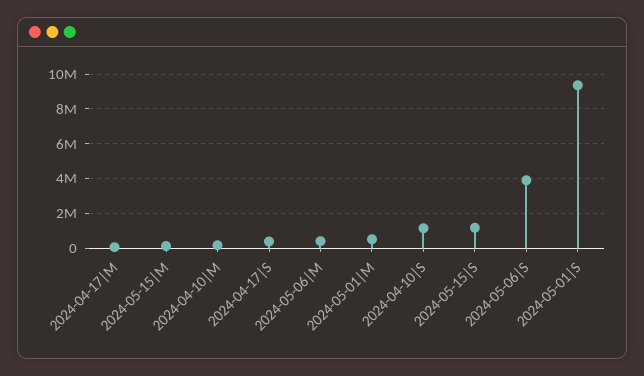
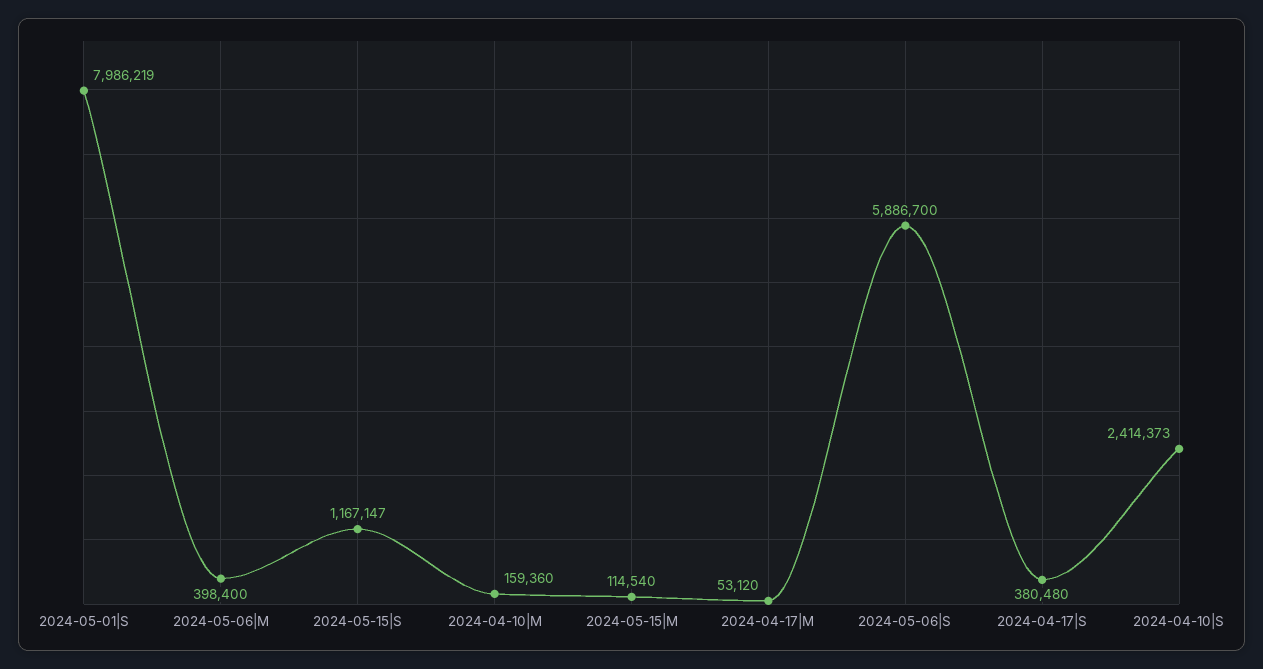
2024-05-01|M: 500000 -> none
2024-04-10|S: 1000000 -> 2414373
2024-05-06|S: 4000000 -> 5886700
2024-05-01|S: 9500000 -> 7986219

